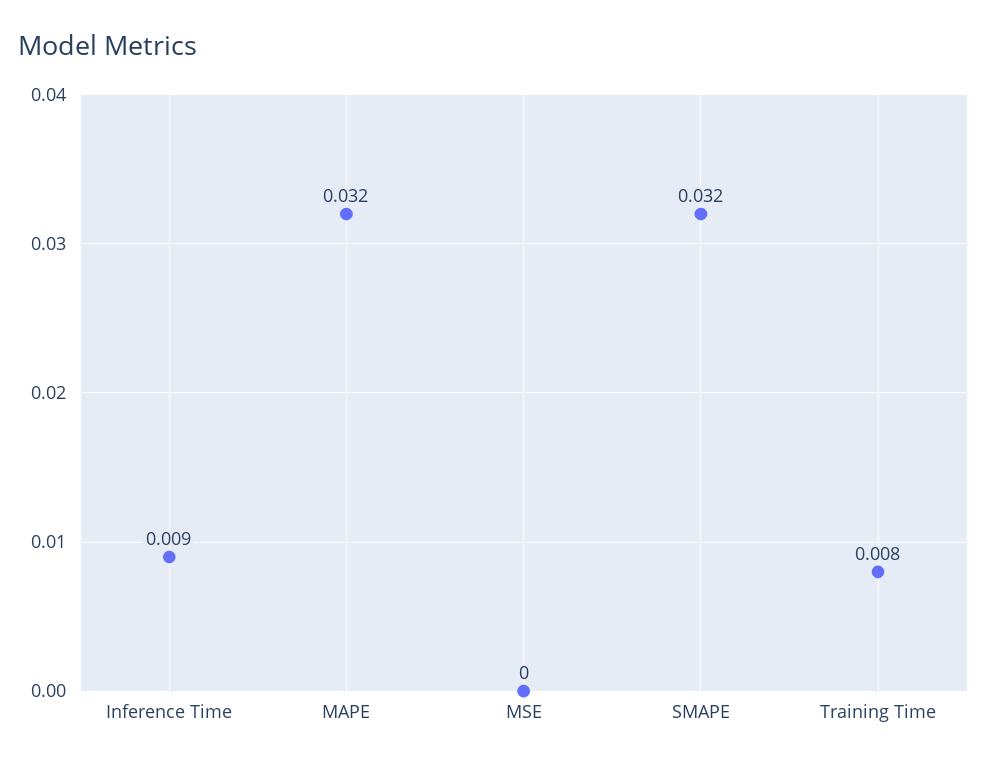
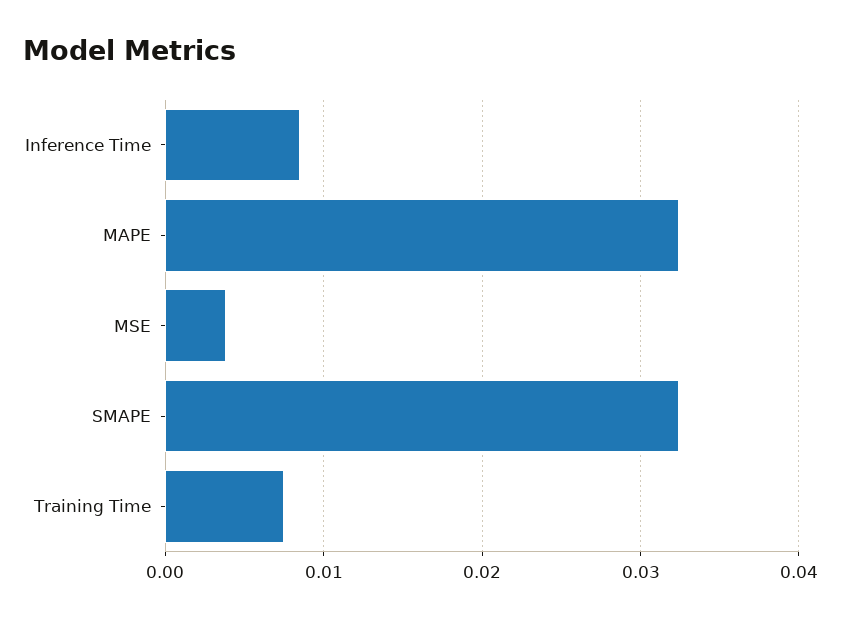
MSE: 0 -> 0.004

